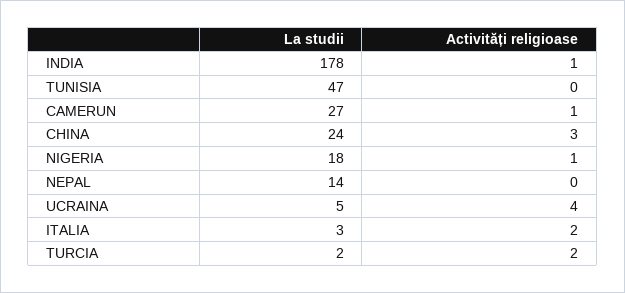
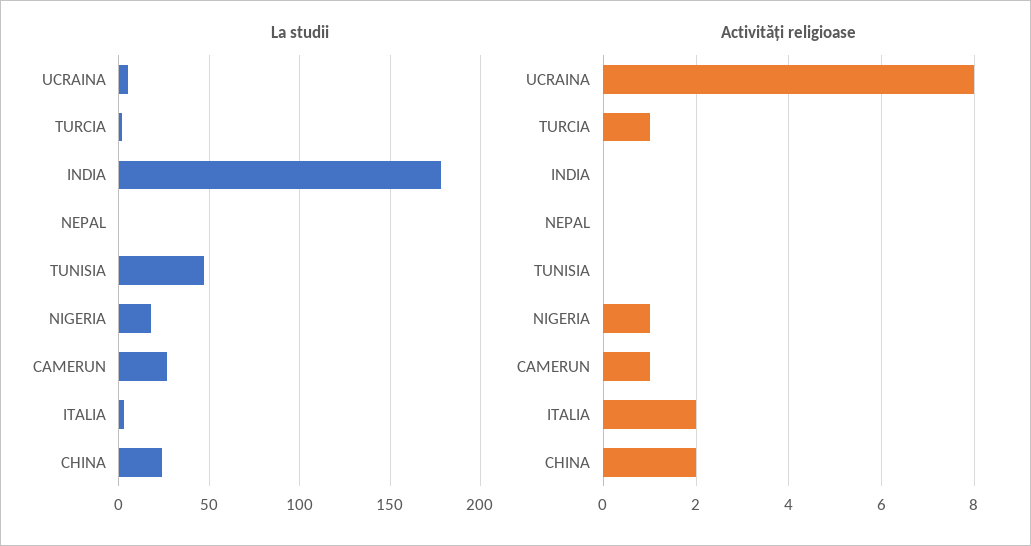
Activități religioase, INDIA: 1 -> 0
Activități religioase, CHINA: 3 -> 2
La studii, NEPAL: 14 -> 0
Activități religioase, UCRAINA: 4 -> 8
Activități religioase, TURCIA: 2 -> 1

